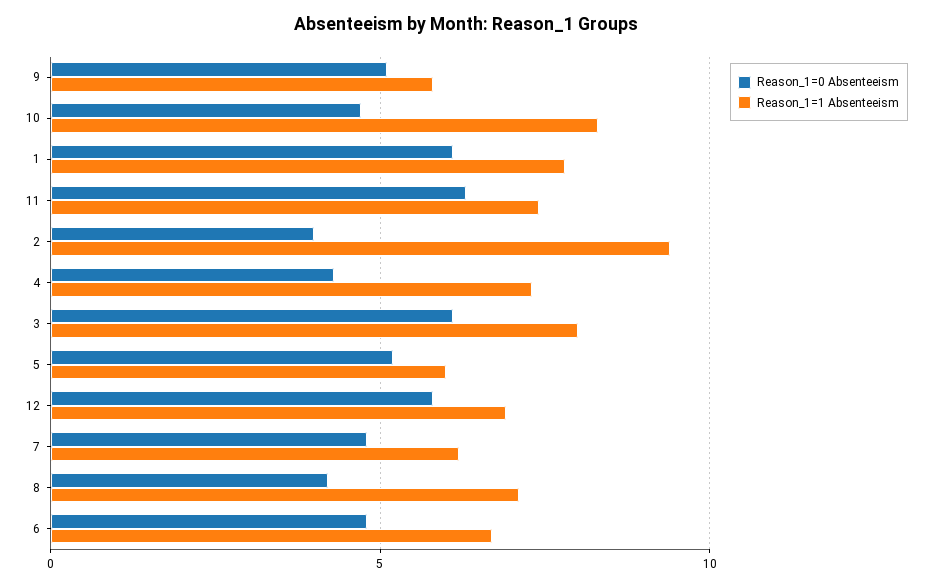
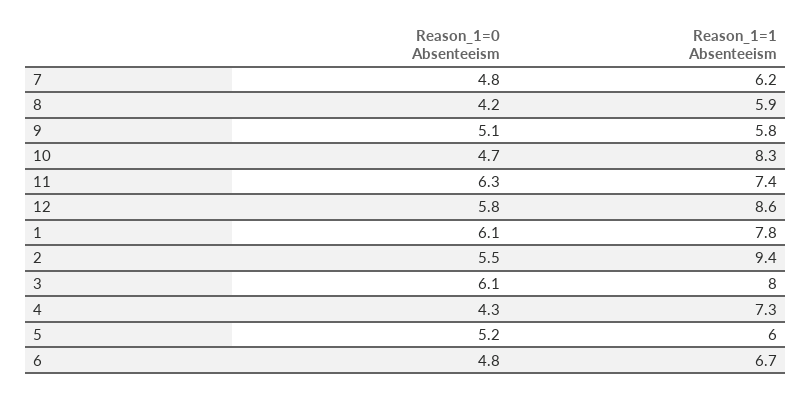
Reason_1=0 Absenteeism, 2: 4 -> 5.5
Reason_1=1 Absenteeism, 12: 7 -> 8.6
Reason_1=1 Absenteeism, 8: 7 -> 5.9

